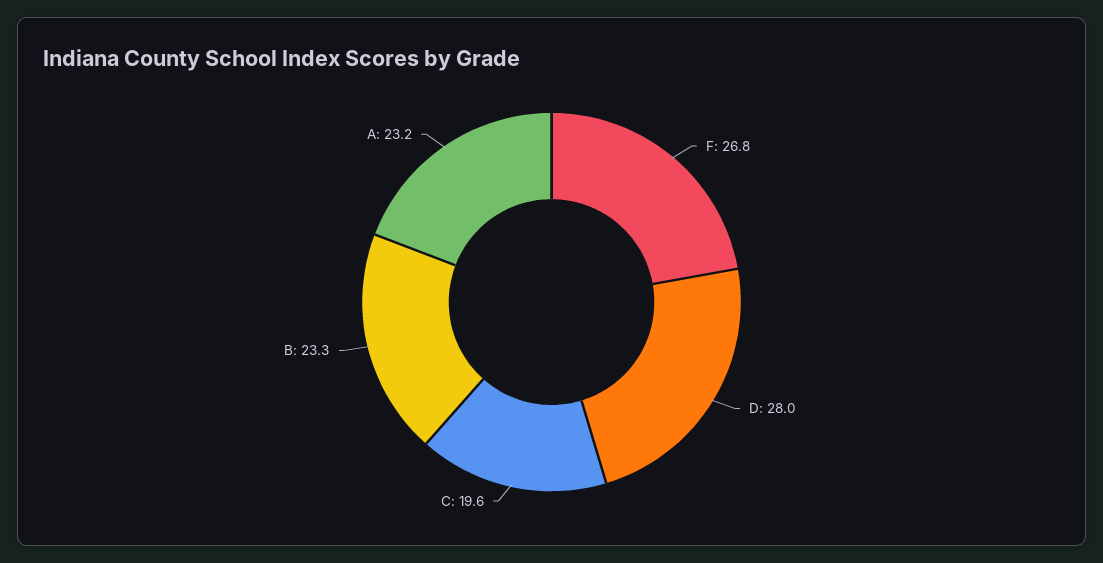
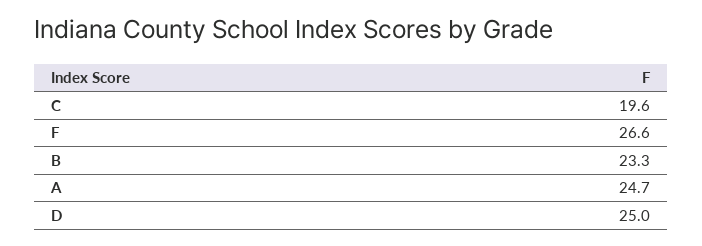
F: 26.8 -> 26.6
D: 28 -> 25
A: 23.2 -> 24.7

